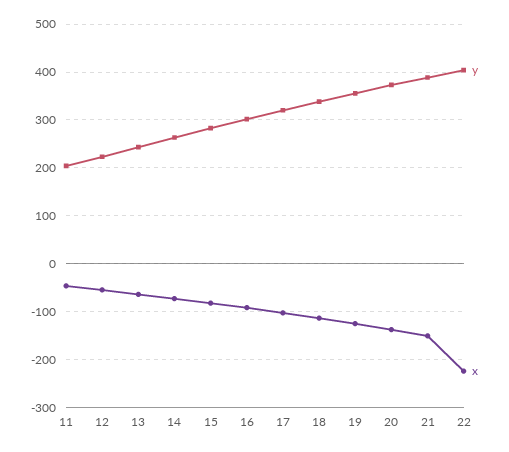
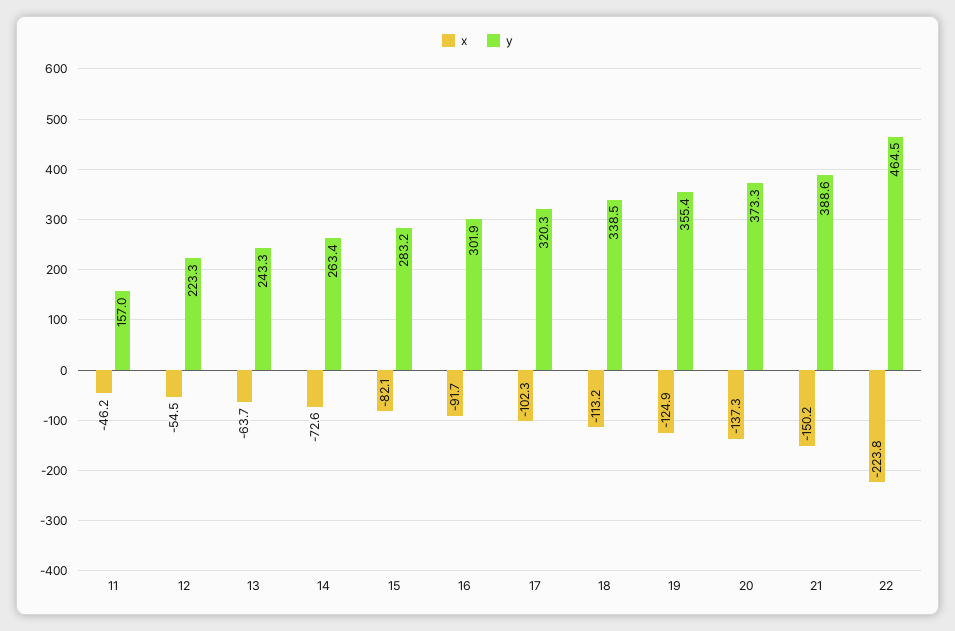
y, 11: 200 -> 157
y, 22: 400 -> 464.5

